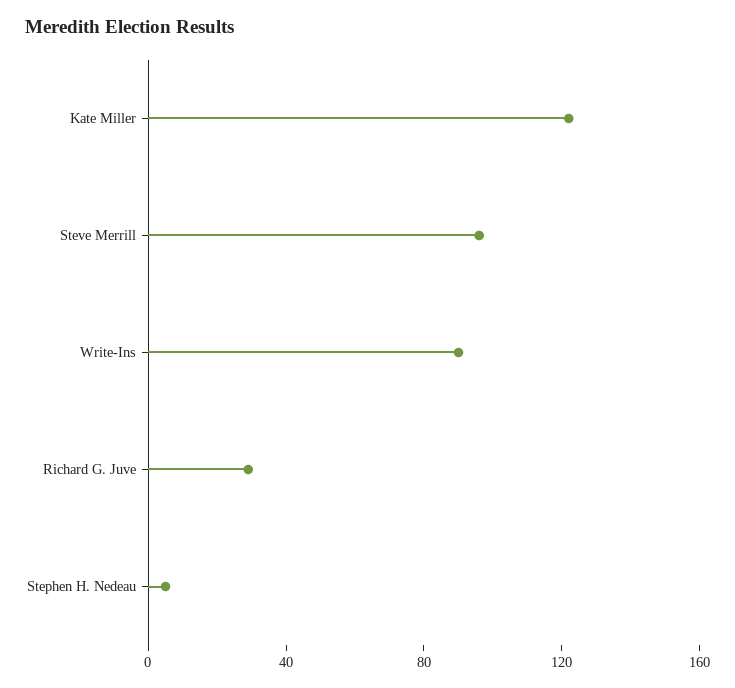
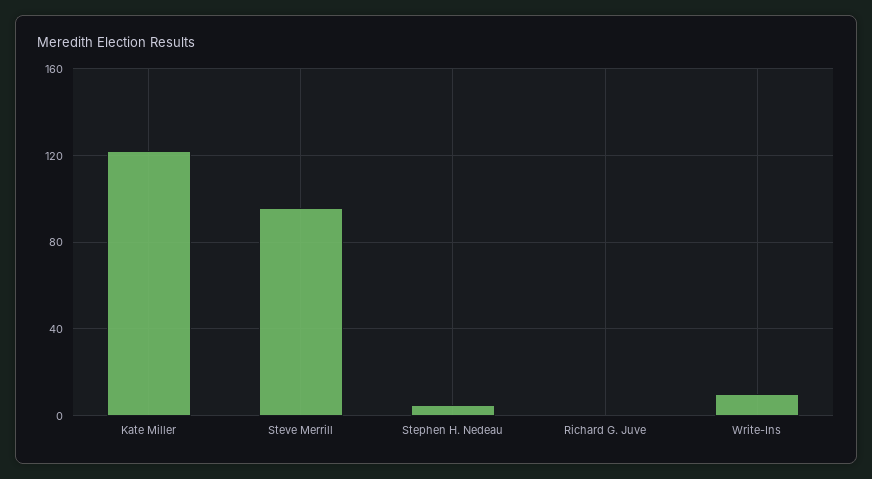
Write-Ins: 90 -> 10
Richard G. Juve: 30 -> 0

